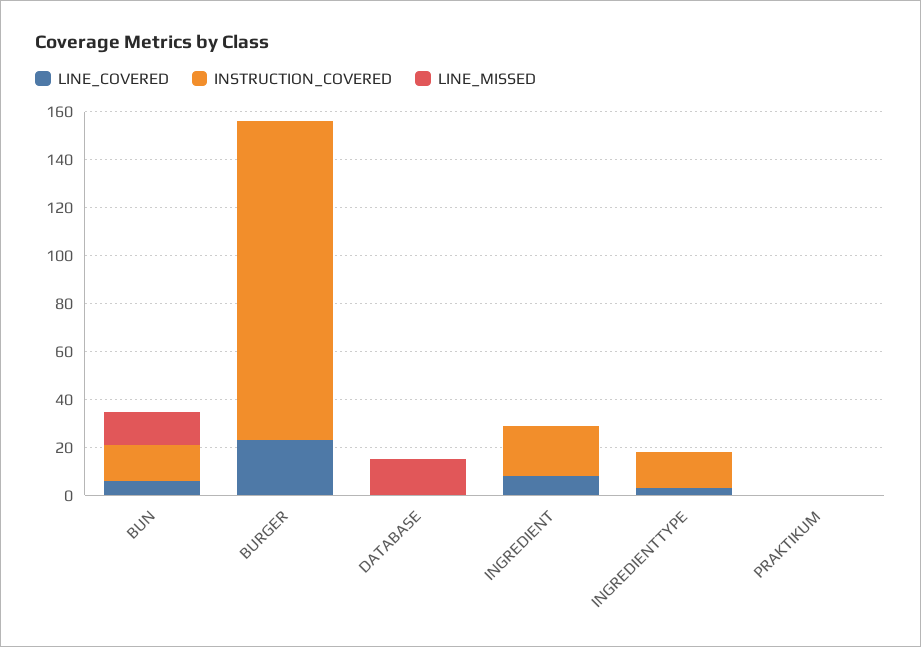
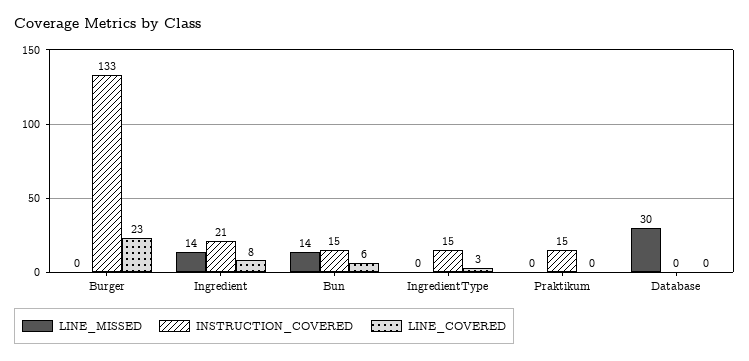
LINE_MISSED, DATABASE: 15 -> 30
LINE_MISSED, INGREDIENT: 0 -> 14
INSTRUCTION_COVERED, PRAKTIKUM: 0 -> 15

